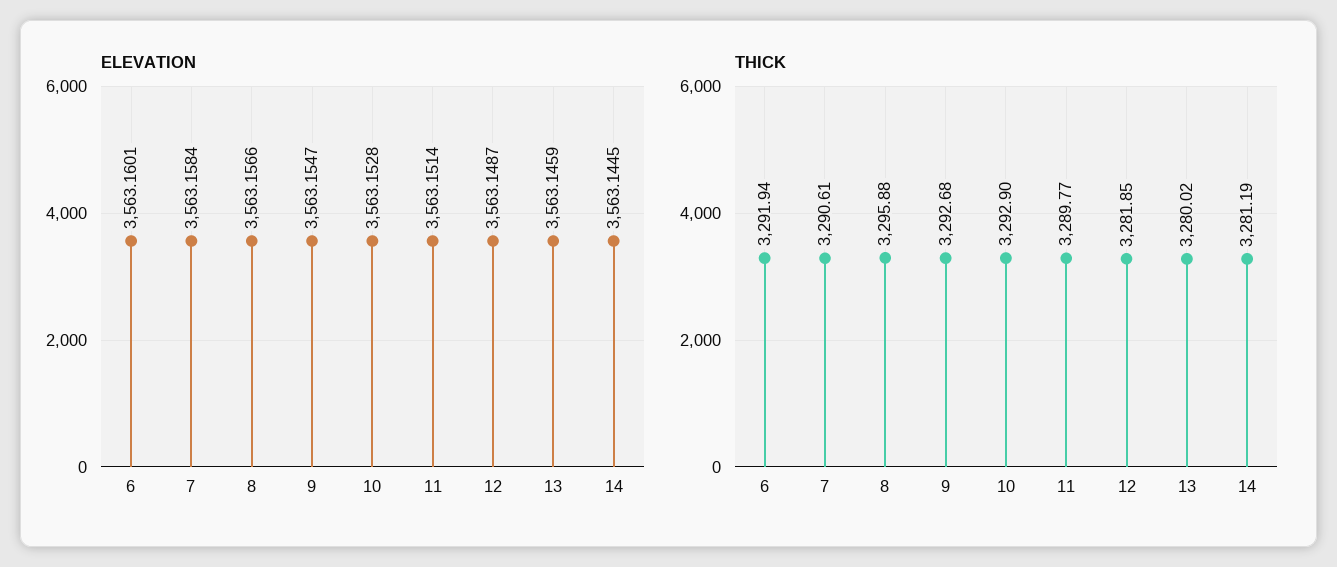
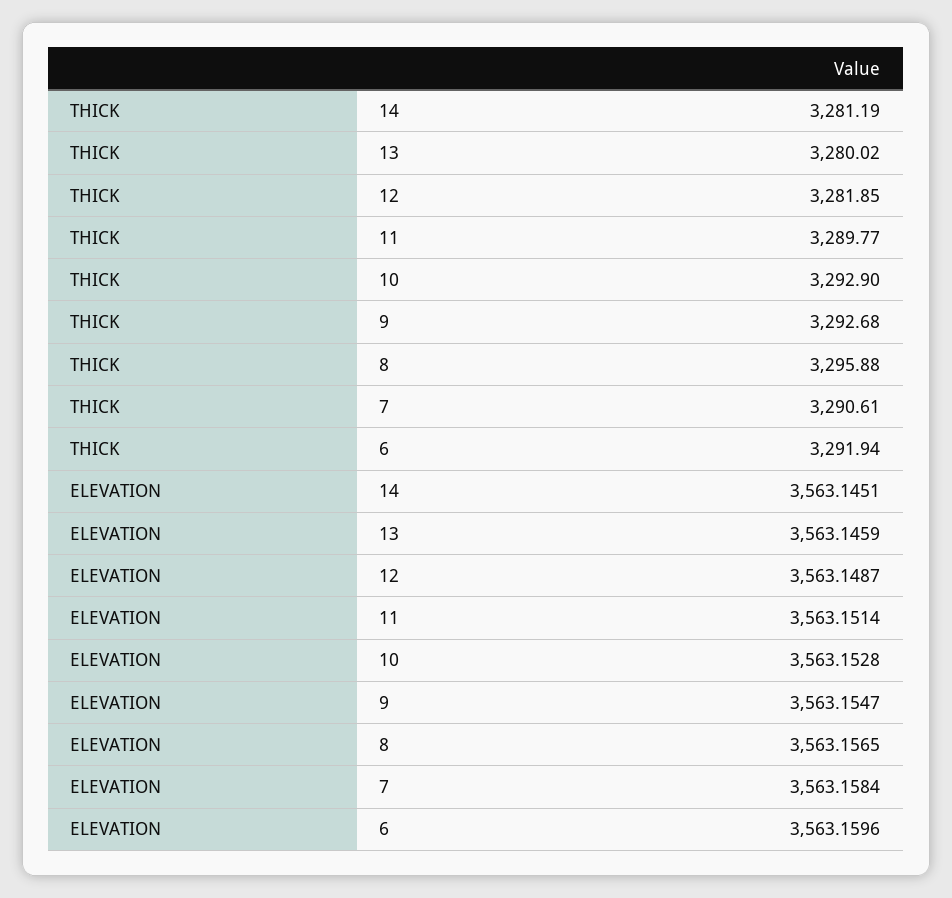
ELEVATION, 6: 3563.1601 -> 3563.1596
ELEVATION, 8: 3563.1566 -> 3563.1565
ELEVATION, 14: 3563.1445 -> 3563.1451

